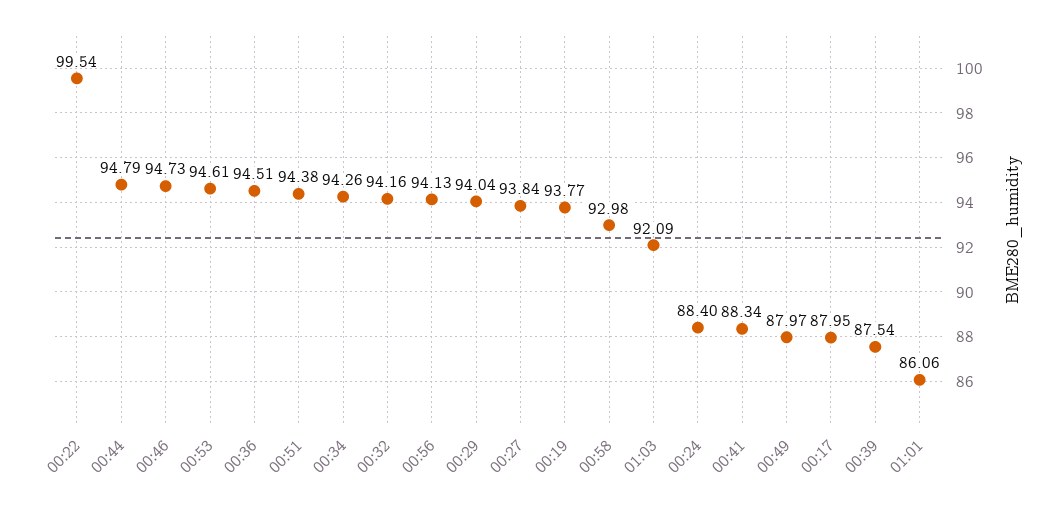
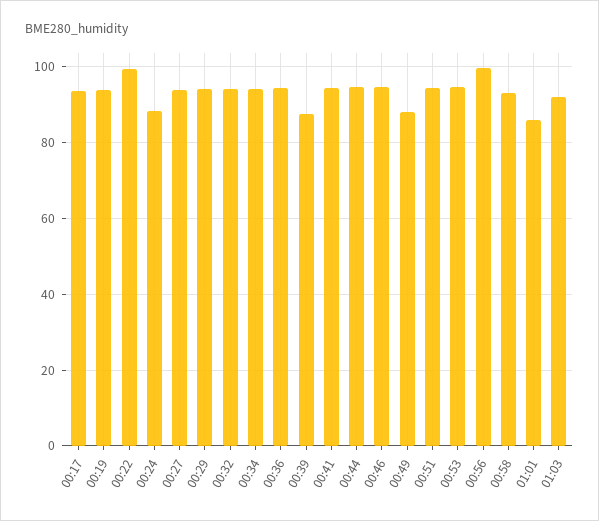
00:56: 94.13 -> 100
00:41: 88.34 -> 94
00:17: 87.95 -> 94

